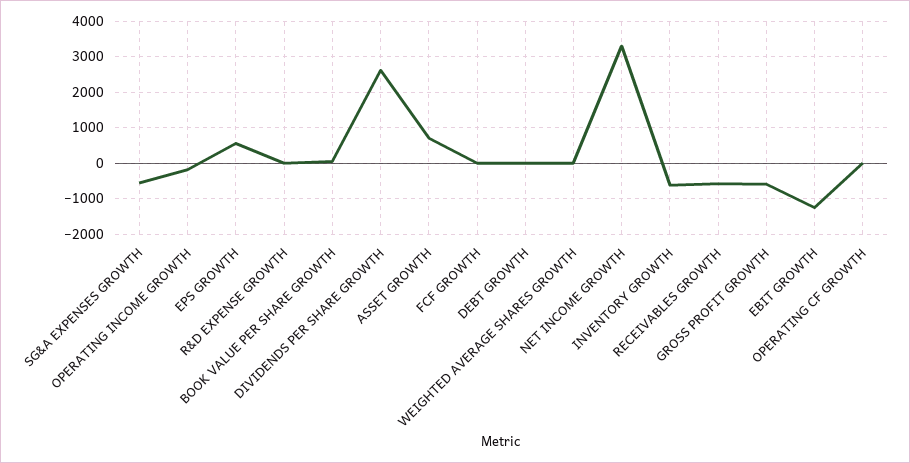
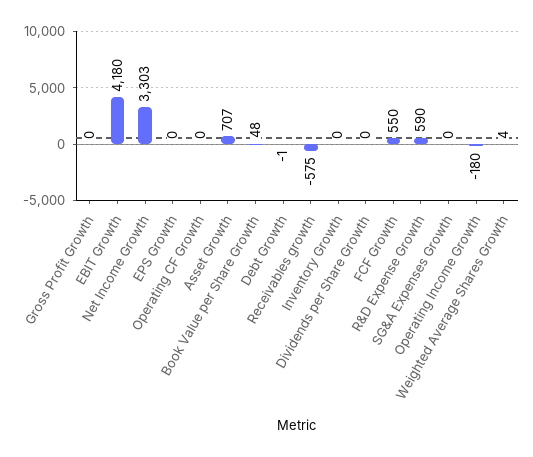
SG&A EXPENSES GROWTH: -600 -> 0
EPS GROWTH: 600 -> 0
R&D EXPENSE GROWTH: 0 -> 590
DIVIDENDS PER SHARE GROWTH: 2600 -> 0
FCF GROWTH: 0 -> 550
INVENTORY GROWTH: -600 -> 0
GROSS PROFIT GROWTH: -600 -> 0
EBIT GROWTH: -1200 -> 4180

